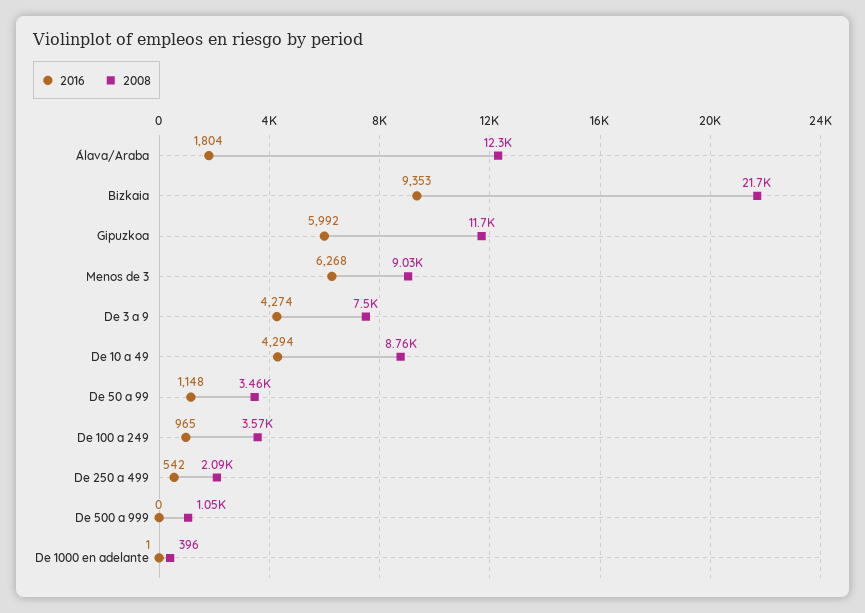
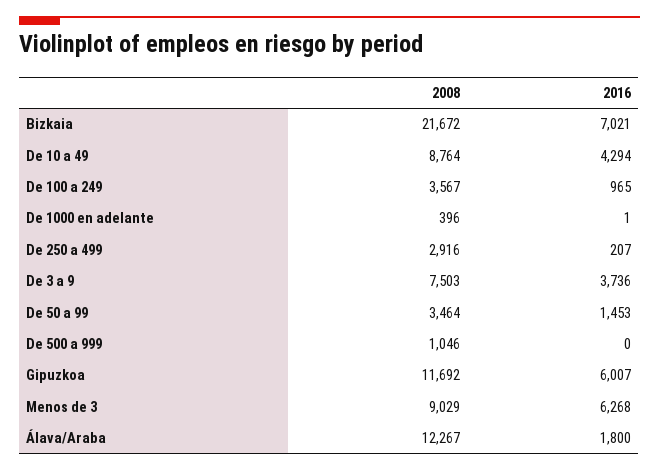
2016, Álava/Araba: 1804 -> 1800
2016, Bizkaia: 9353 -> 7021
2016, Gipuzkoa: 5992 -> 6007
2016, De 3 a 9: 4274 -> 3736
2016, De 50 a 99: 1148 -> 1453
2016, De 250 a 499: 542 -> 207
2008, De 250 a 499: 2090 -> 2916

